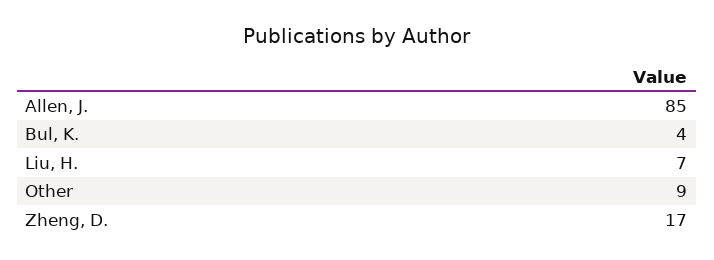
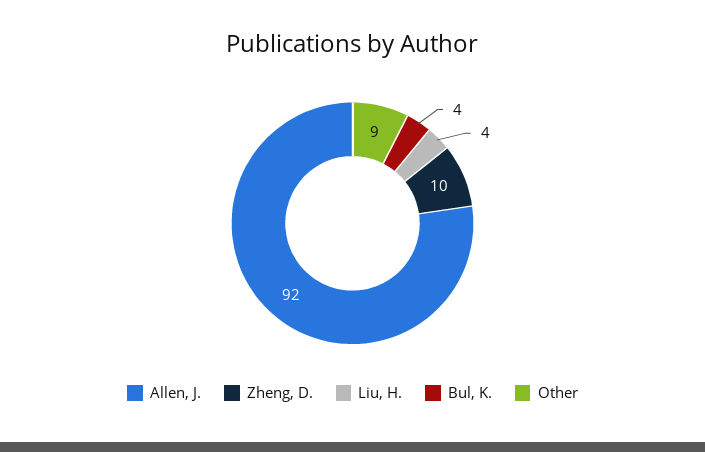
Allen, J.: 85 -> 92
Liu, H.: 7 -> 4
Zheng, D.: 17 -> 10

